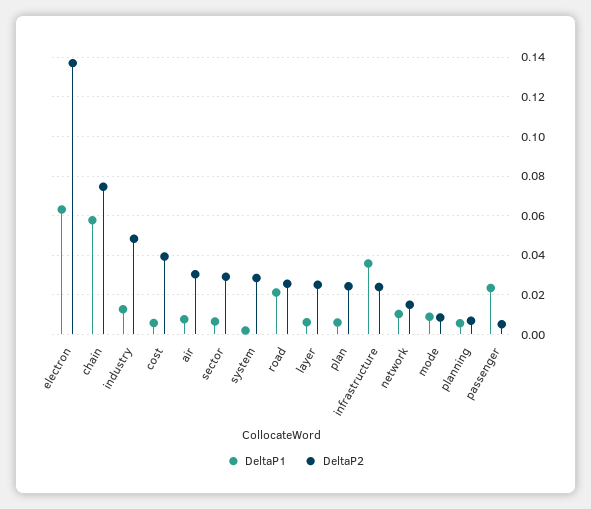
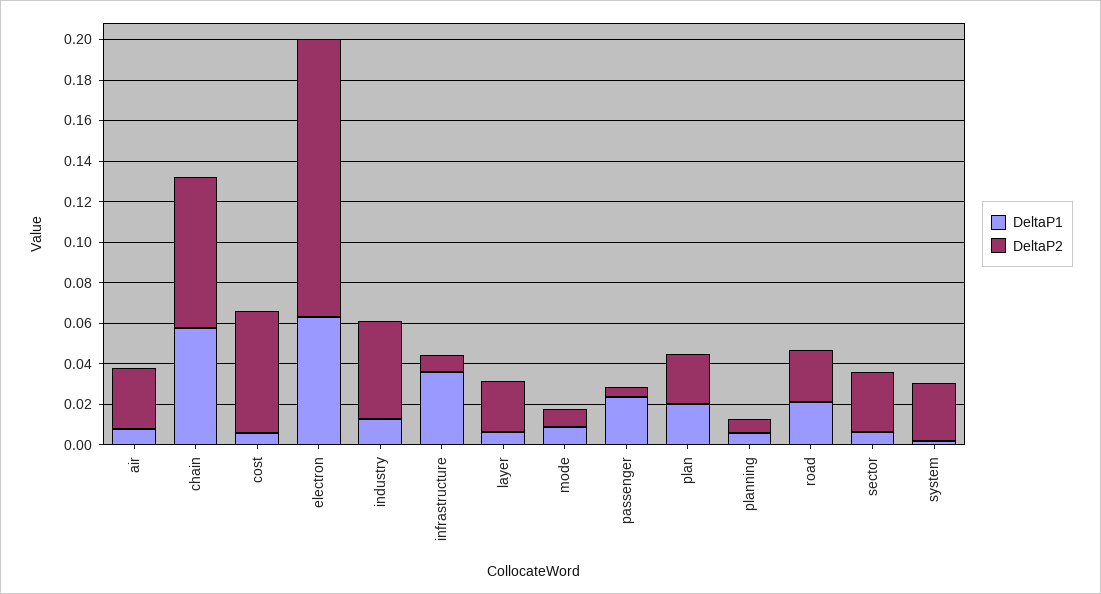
DeltaP2, cost: 0.04 -> 0.06
DeltaP1, plan: 0.005 -> 0.02
DeltaP2, infrastructure: 0.025 -> 0.01
DeltaP1, network: 0.01 -> none
DeltaP2, network: 0.015 -> none

